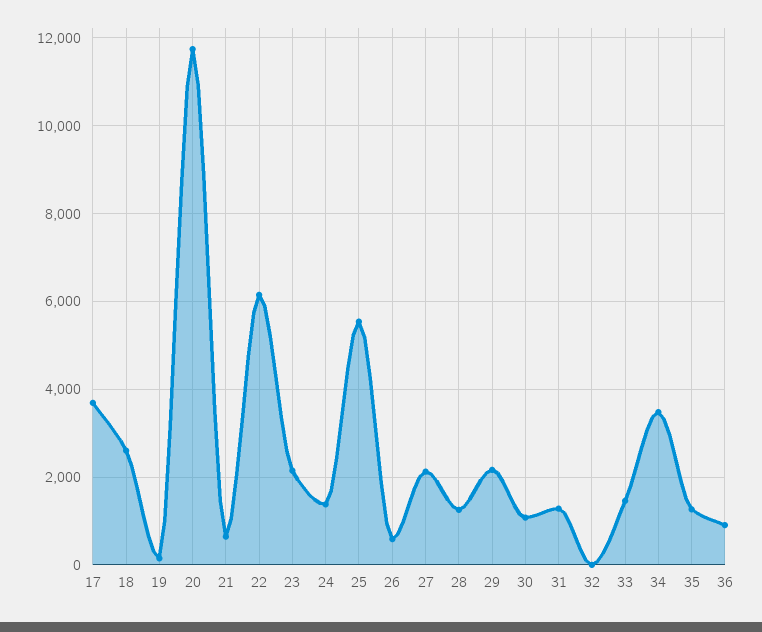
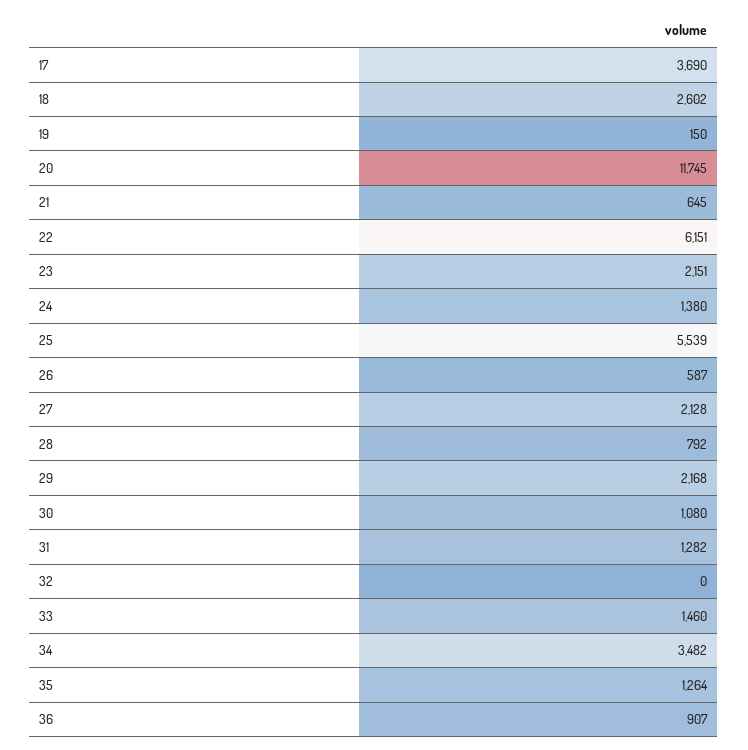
28: 1200 -> 792

